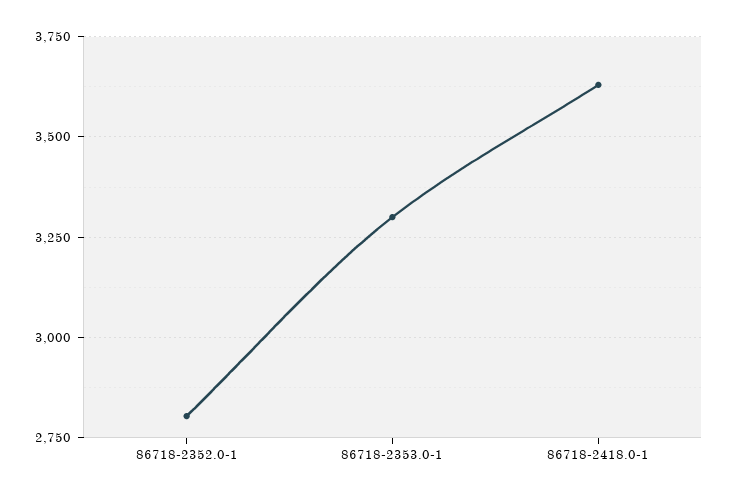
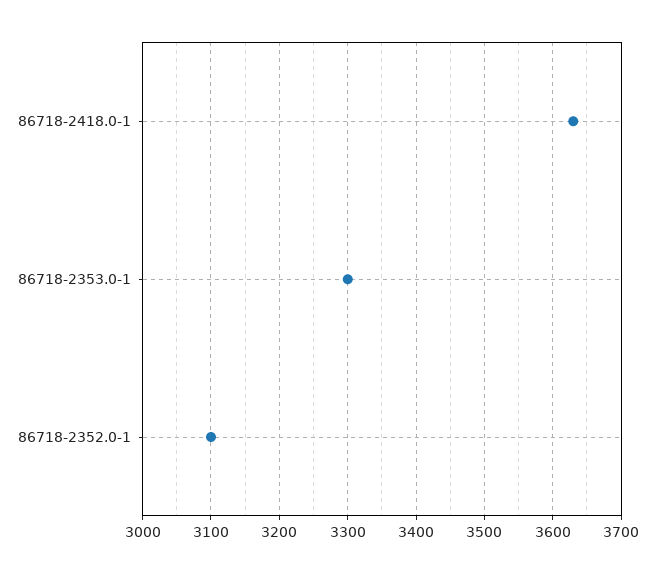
86718-2352.0-1: 2800 -> 3100

